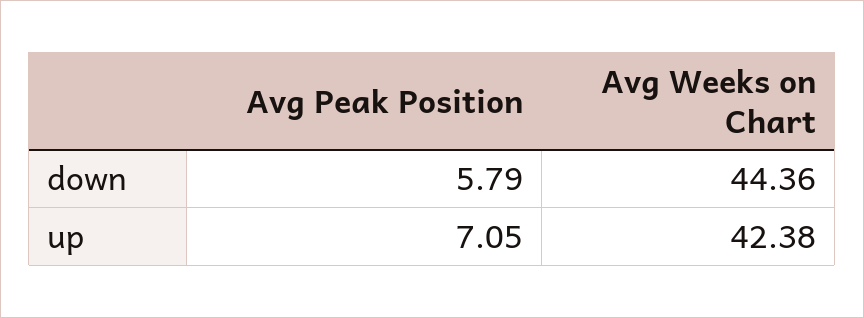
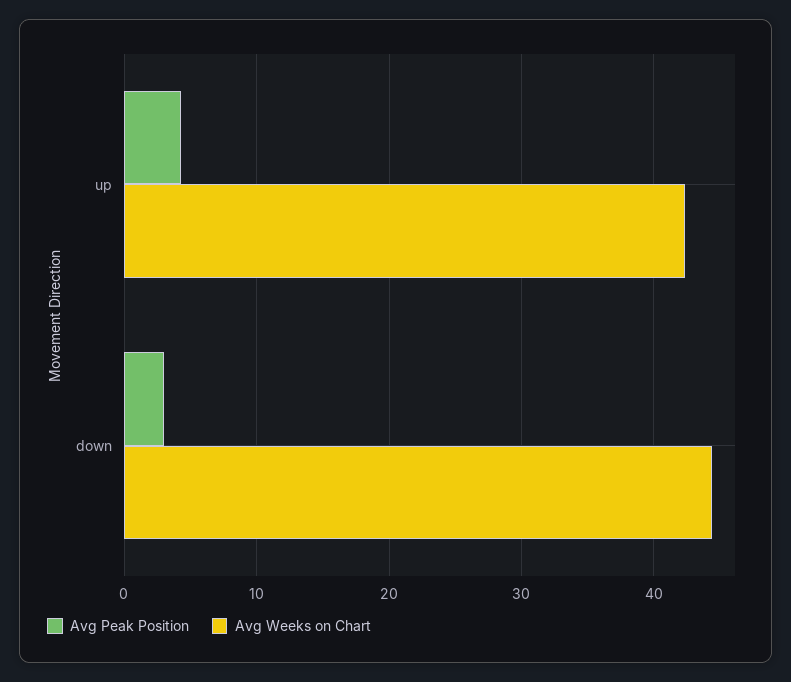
Avg Peak Position, down: 5.79 -> 3
Avg Peak Position, up: 7.05 -> 4

